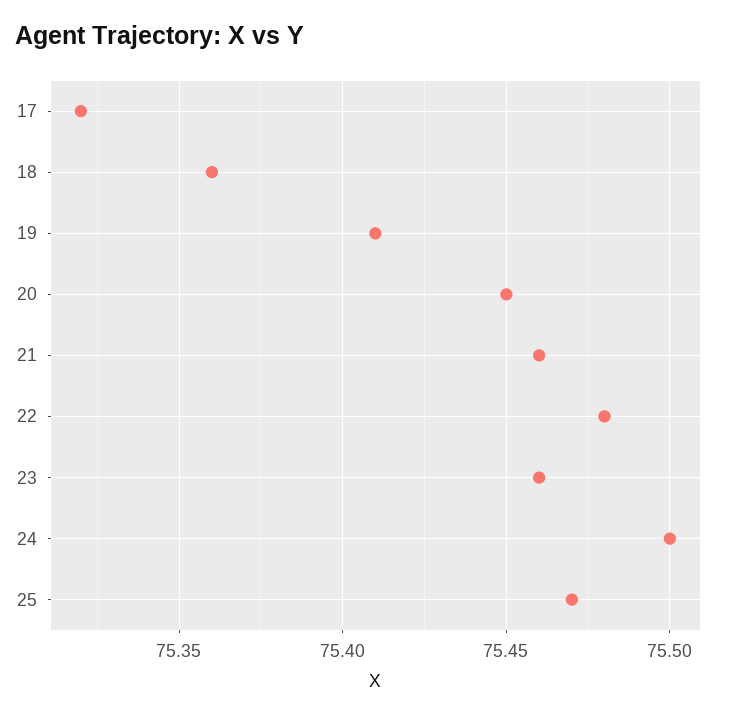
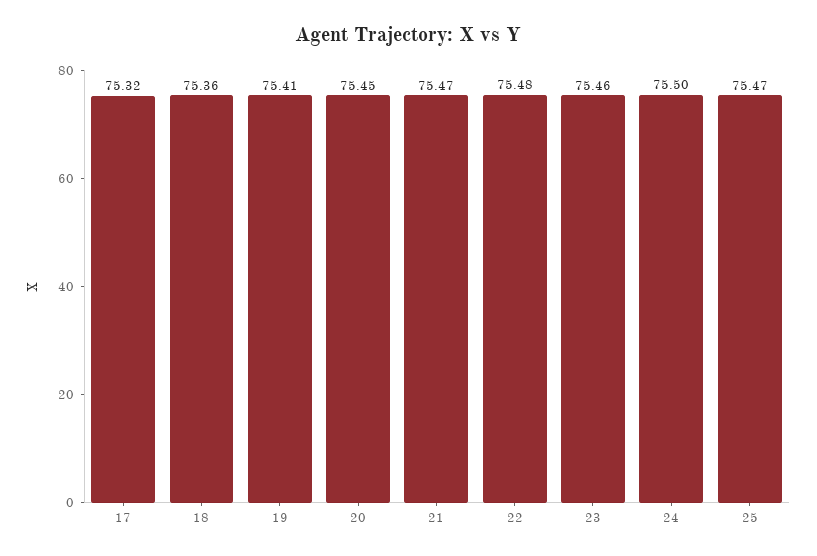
21: 75.46 -> 75.47

